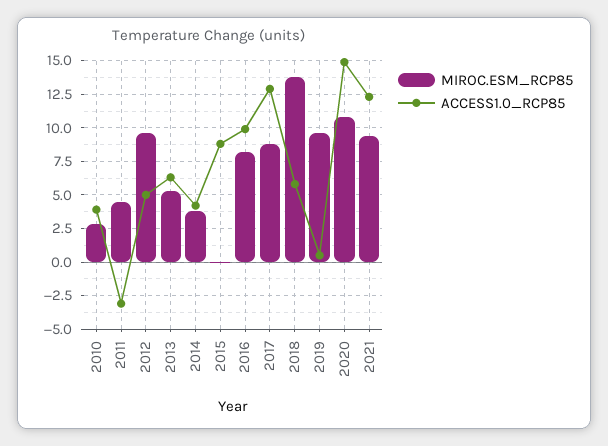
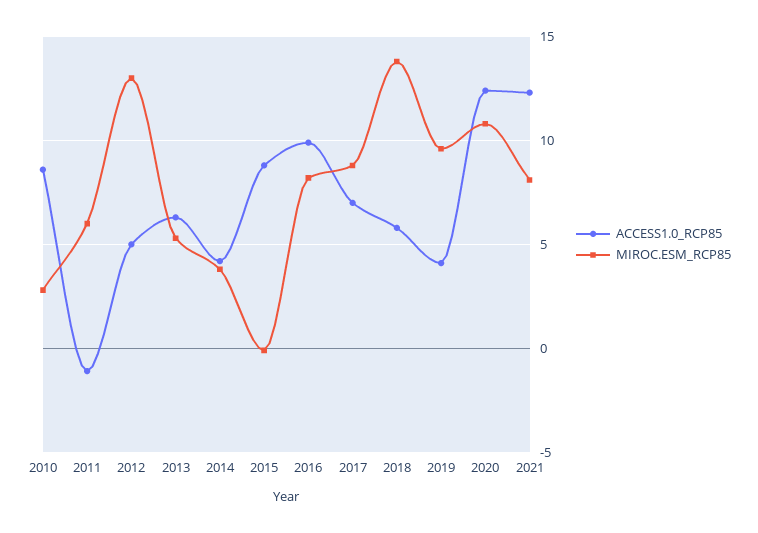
ACCESS1.0_RCP85, 2010: 4 -> 8.5
MIROC.ESM_RCP85, 2011: 4.5 -> 6
ACCESS1.0_RCP85, 2011: -3 -> -1
MIROC.ESM_RCP85, 2012: 9.5 -> 13
ACCESS1.0_RCP85, 2017: 13 -> 7
ACCESS1.0_RCP85, 2019: 0.5 -> 4
ACCESS1.0_RCP85, 2020: 15 -> 12.5
MIROC.ESM_RCP85, 2021: 9.5 -> 8

